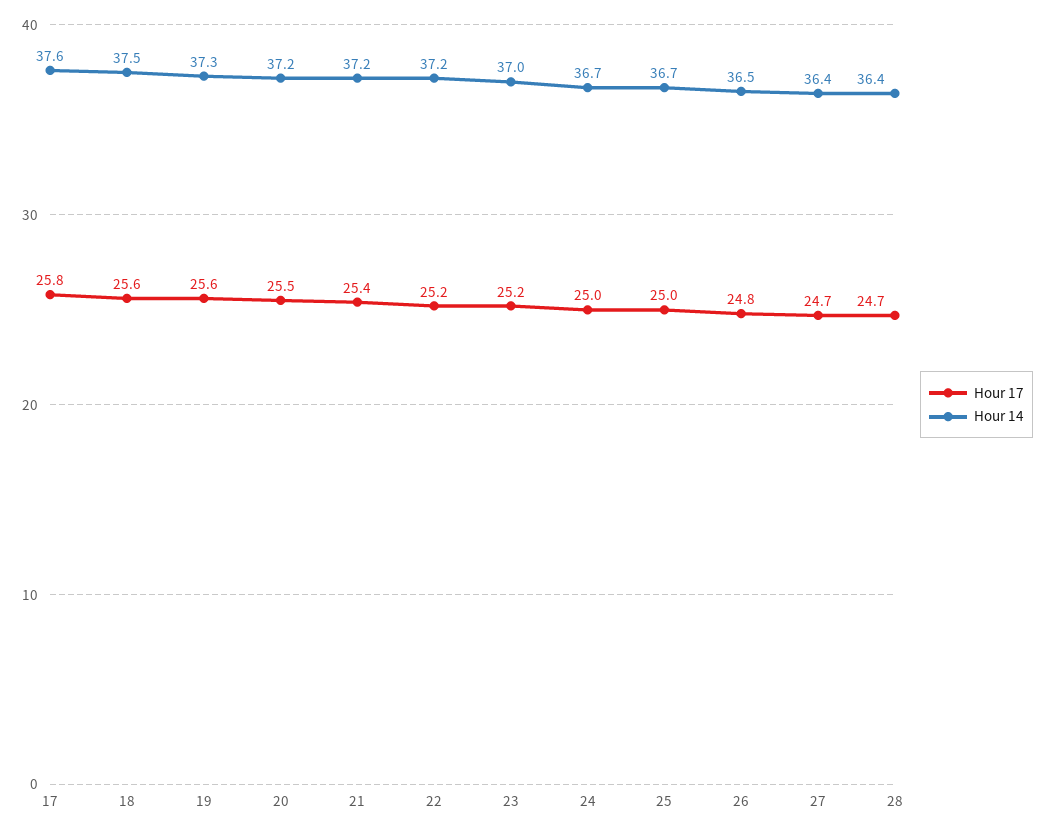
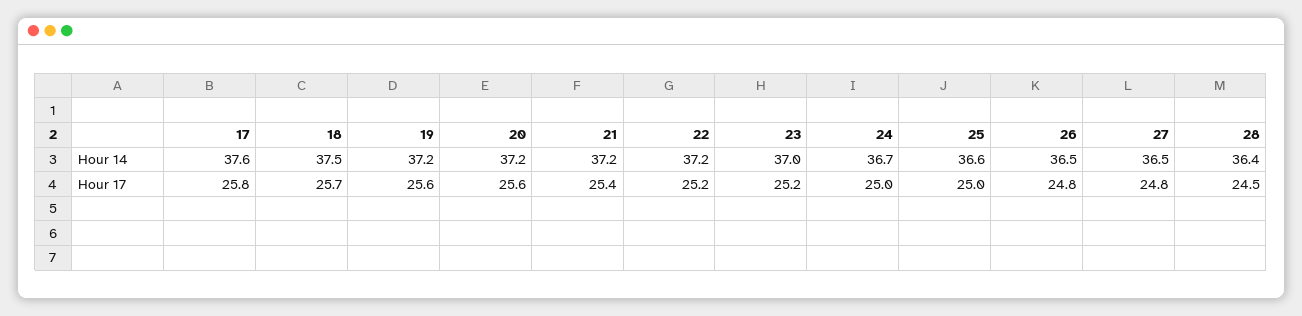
Hour 17, 18: 25.6 -> 25.7
Hour 14, 19: 37.3 -> 37.2
Hour 17, 20: 25.5 -> 25.6
Hour 14, 25: 36.7 -> 36.6
Hour 17, 27: 24.7 -> 24.8
Hour 14, 27: 36.4 -> 36.5
Hour 17, 28: 24.7 -> 24.5

